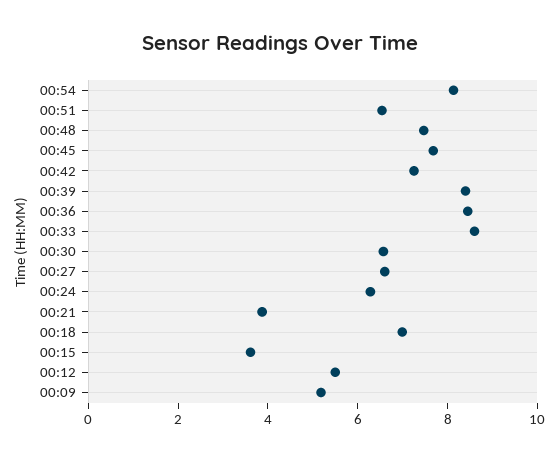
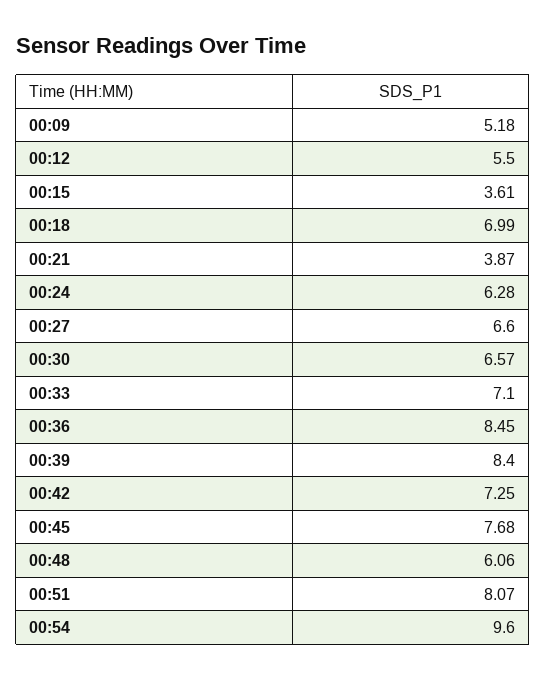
00:54: 8 -> 9.6
00:51: 6.5 -> 8.07
00:48: 7.5 -> 6.06
00:33: 8.5 -> 7.1

